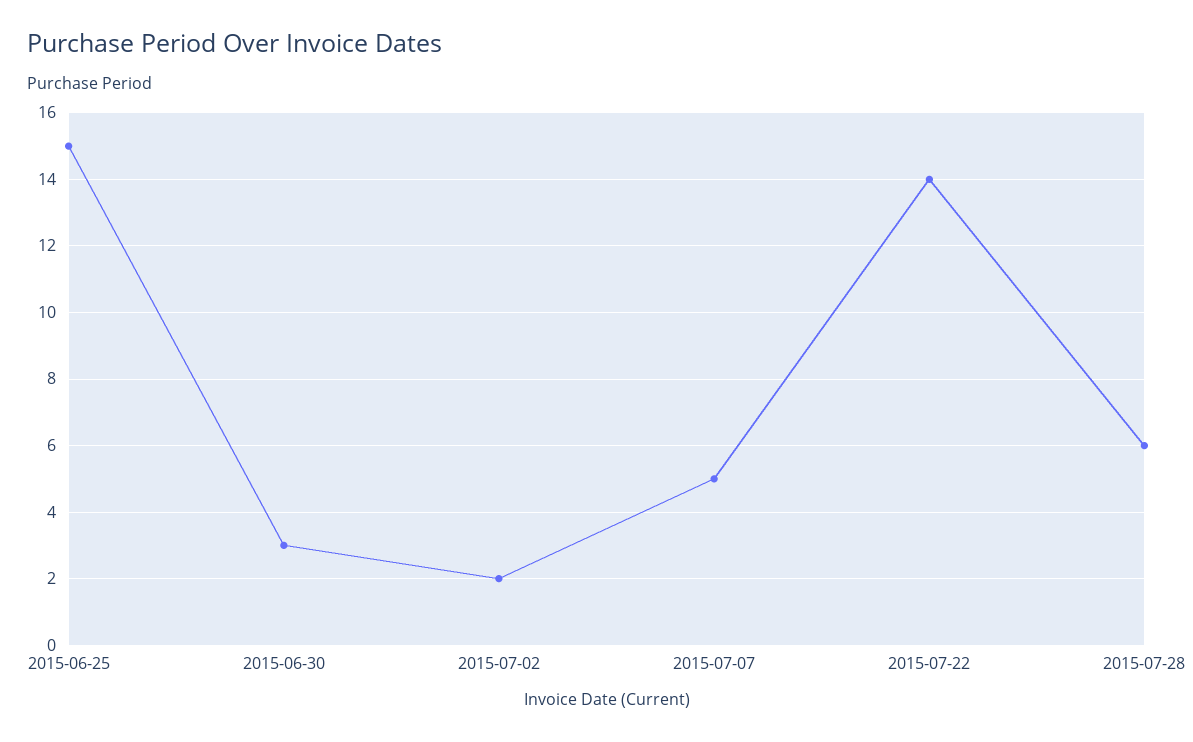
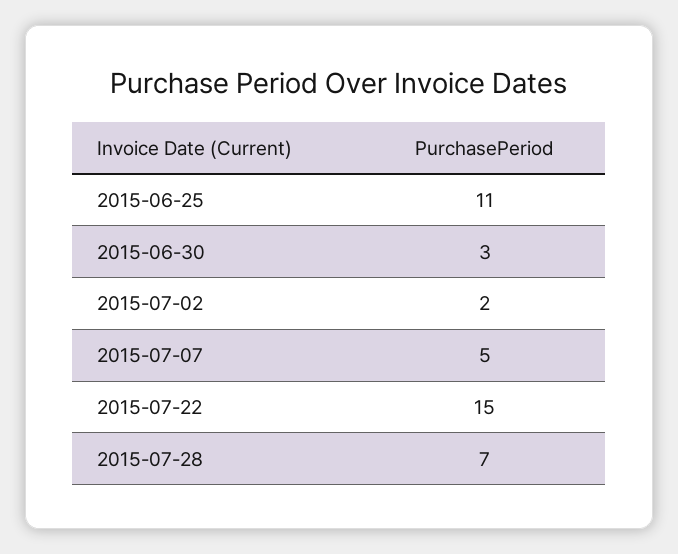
2015-06-25: 15 -> 11
2015-07-22: 14 -> 15
2015-07-28: 6 -> 7

